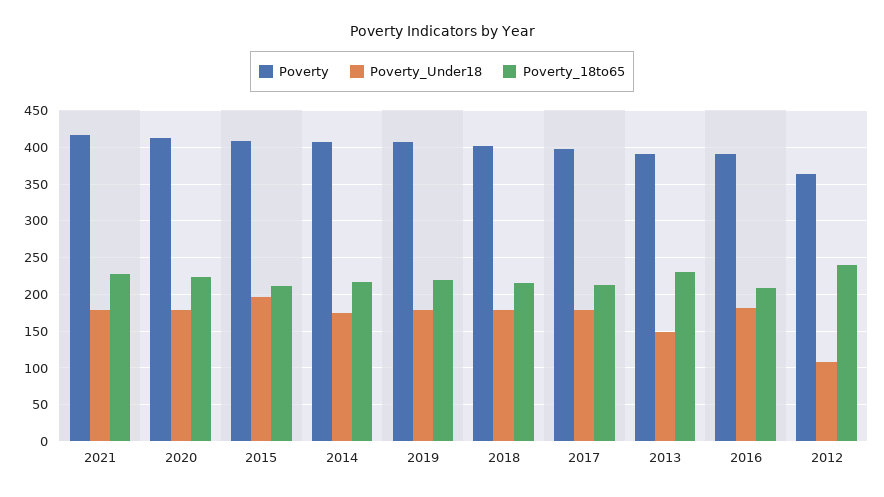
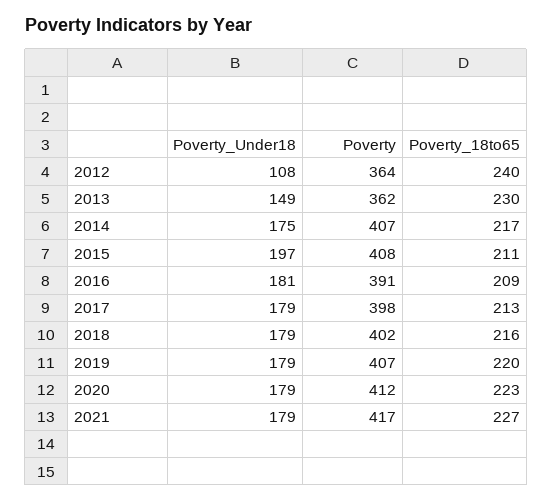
Poverty, 2013: 390 -> 362

